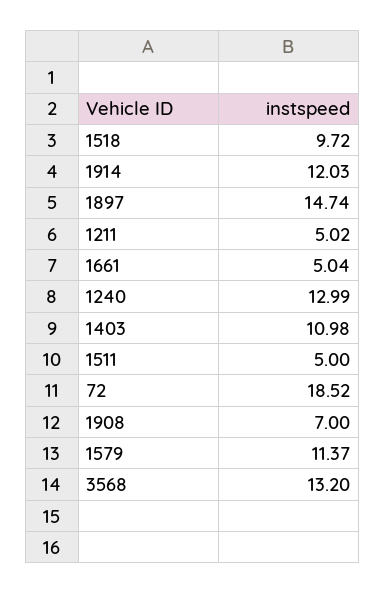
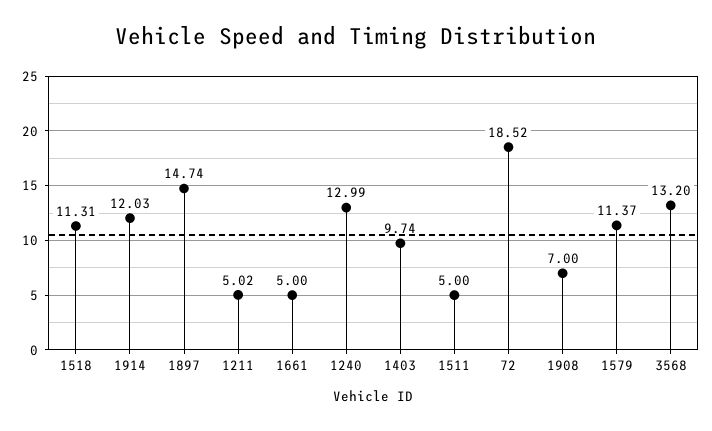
1518: 9.72 -> 11.31
1661: 5.04 -> 5
1403: 10.98 -> 9.74

